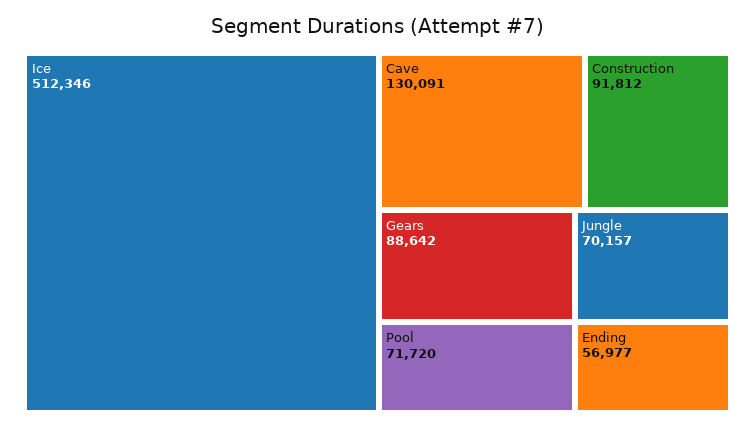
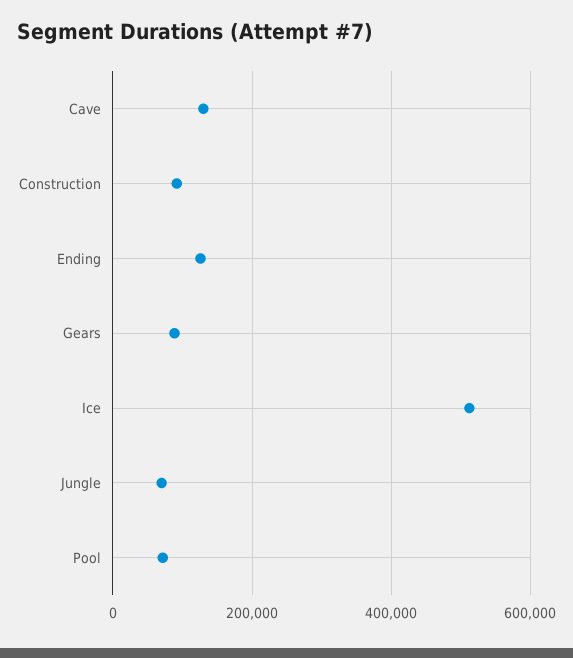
Ending: 56977 -> 120000

